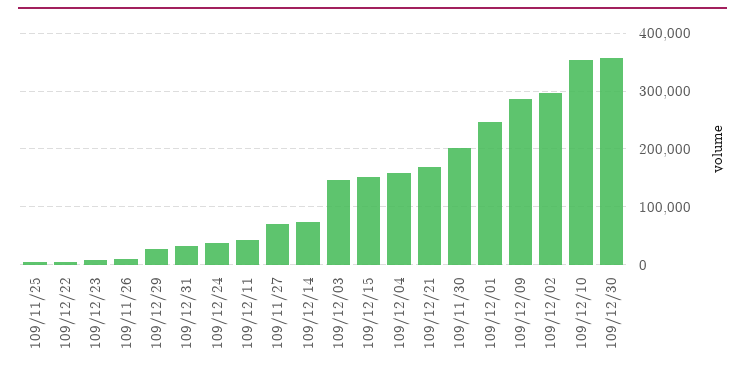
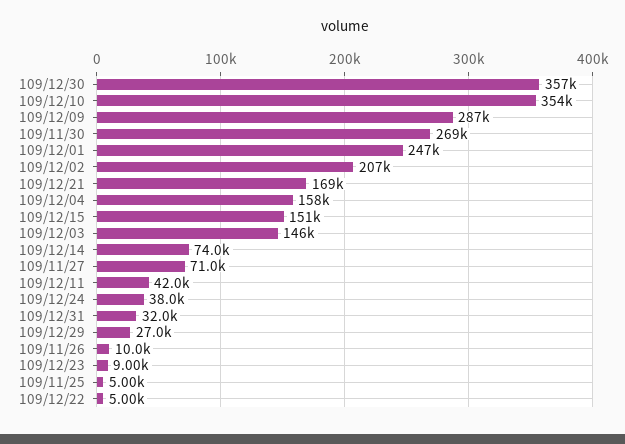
109/11/30: 200000 -> 269000
109/12/02: 300000 -> 207000

